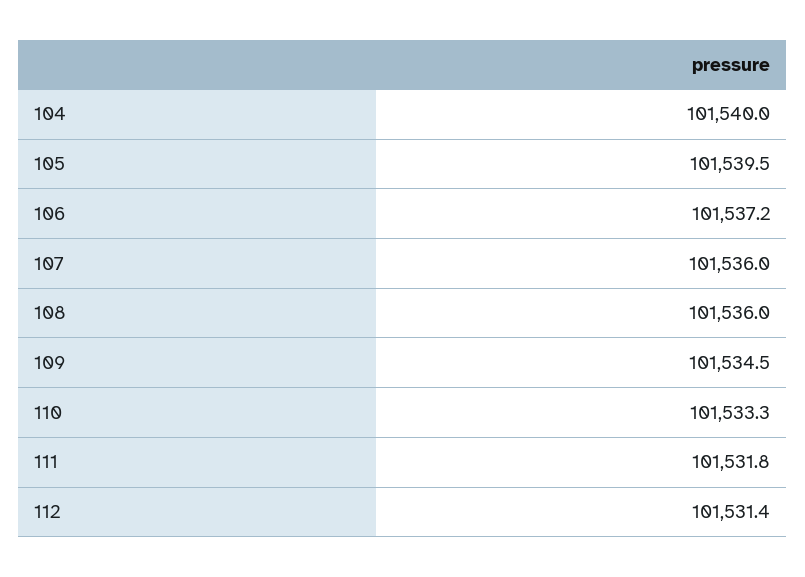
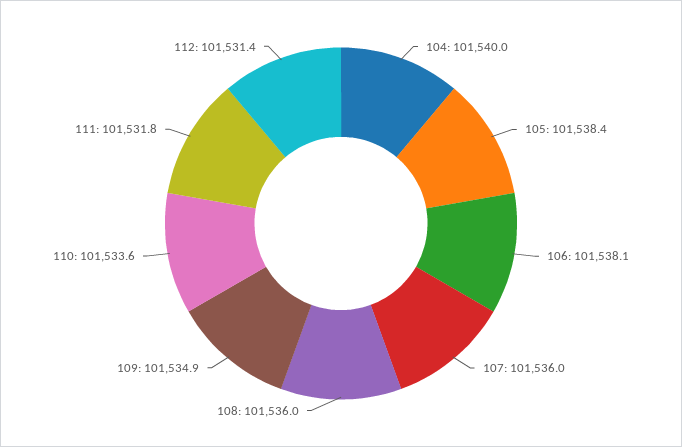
105: 101539.5 -> 101538.4
106: 101537.2 -> 101538.1
109: 101534.5 -> 101534.9
110: 101533.3 -> 101533.6

